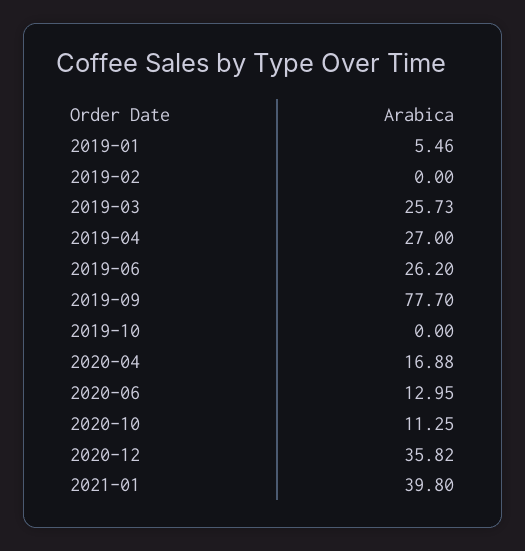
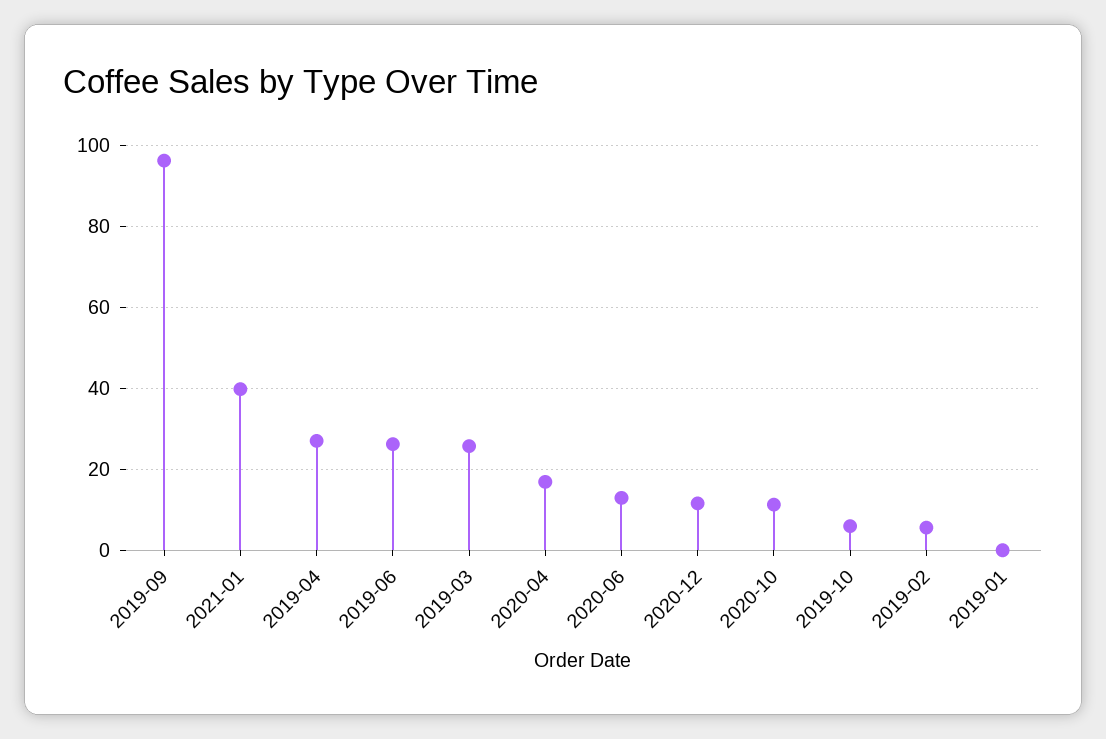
2019-01: 5.46 -> 0
2019-02: 0 -> 6
2019-09: 77.7 -> 96
2019-10: 0 -> 6
2020-12: 35.82 -> 12

